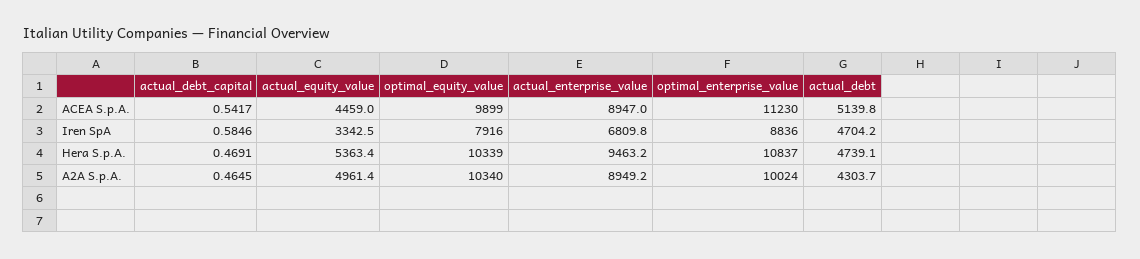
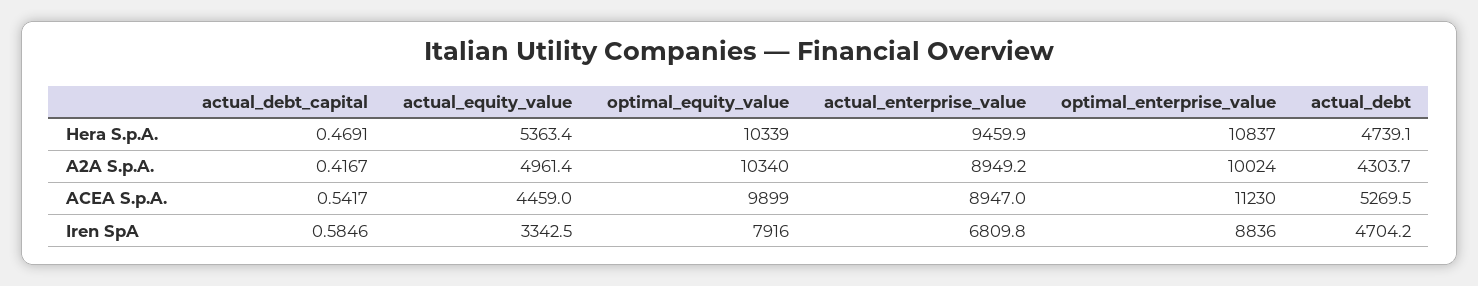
actual_debt, ACEA S.p.A.: 5139.8 -> 5269.5
actual_enterprise_value, Hera S.p.A.: 9463.2 -> 9459.9
actual_debt_capital, A2A S.p.A.: 0.4645 -> 0.4167

